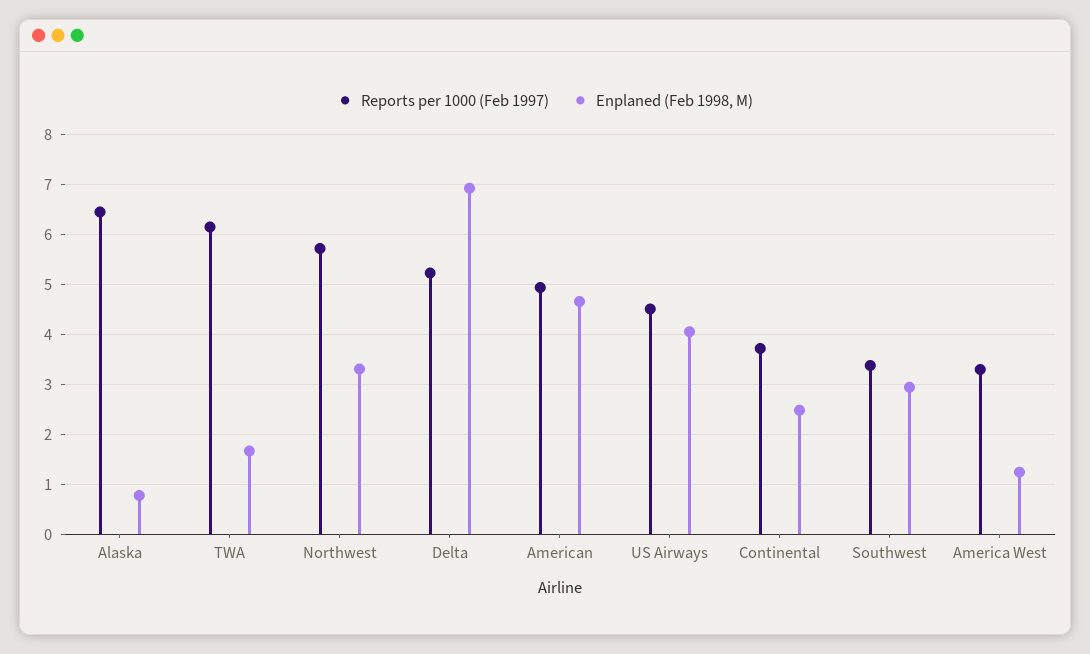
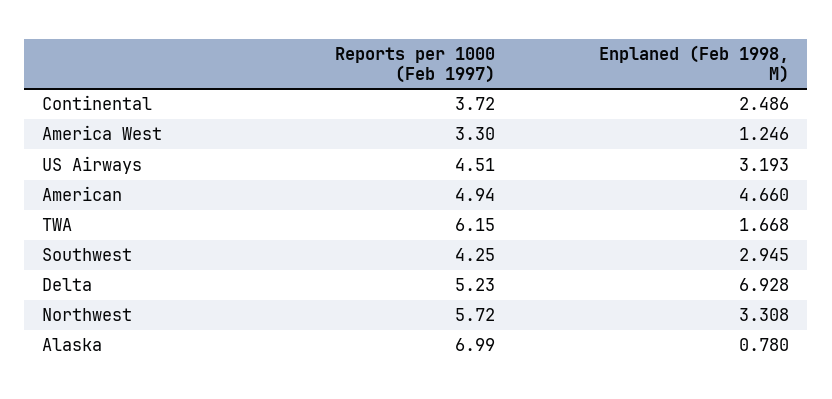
Reports per 1000 (Feb 1997), Alaska: 6.4 -> 6.99
Enplaned (Feb 1998, M), US Airways: 4 -> 3.193
Reports per 1000 (Feb 1997), Southwest: 3.4 -> 4.25

